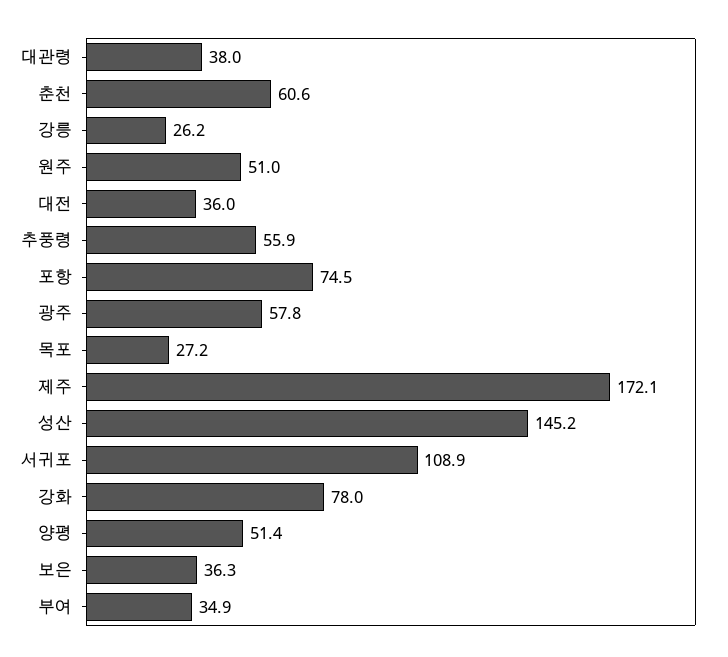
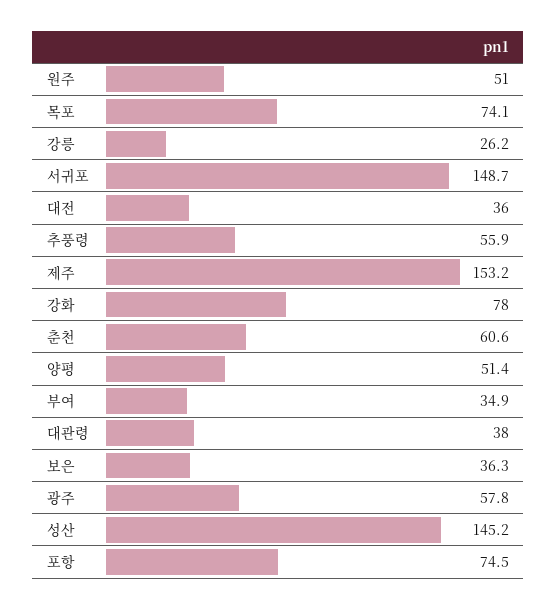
목포: 27.2 -> 74.1
제주: 172.1 -> 153.2
서귀포: 108.9 -> 148.7

